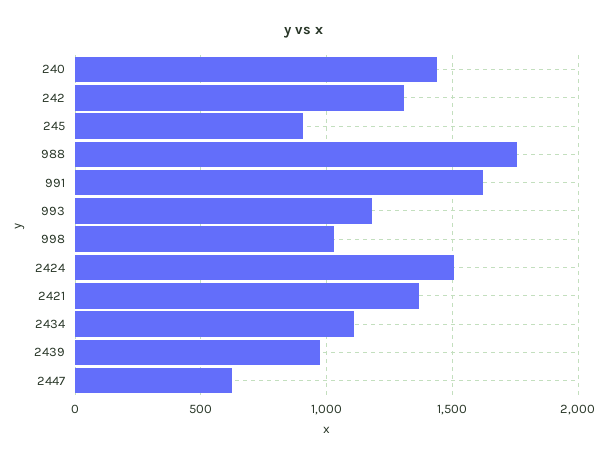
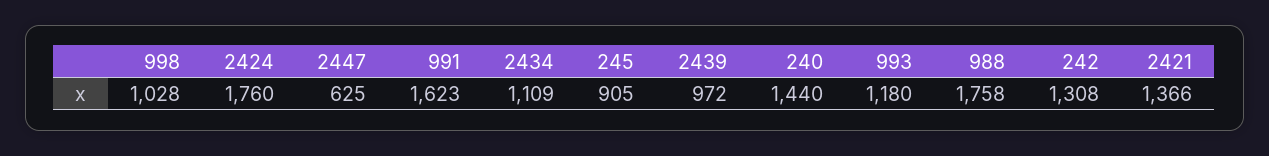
2424: 1500 -> 1760

